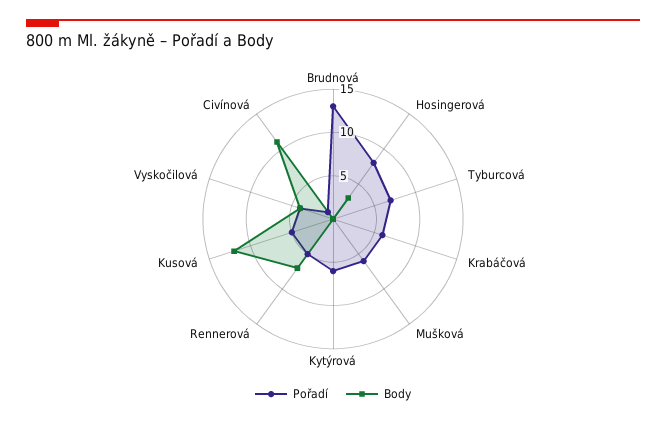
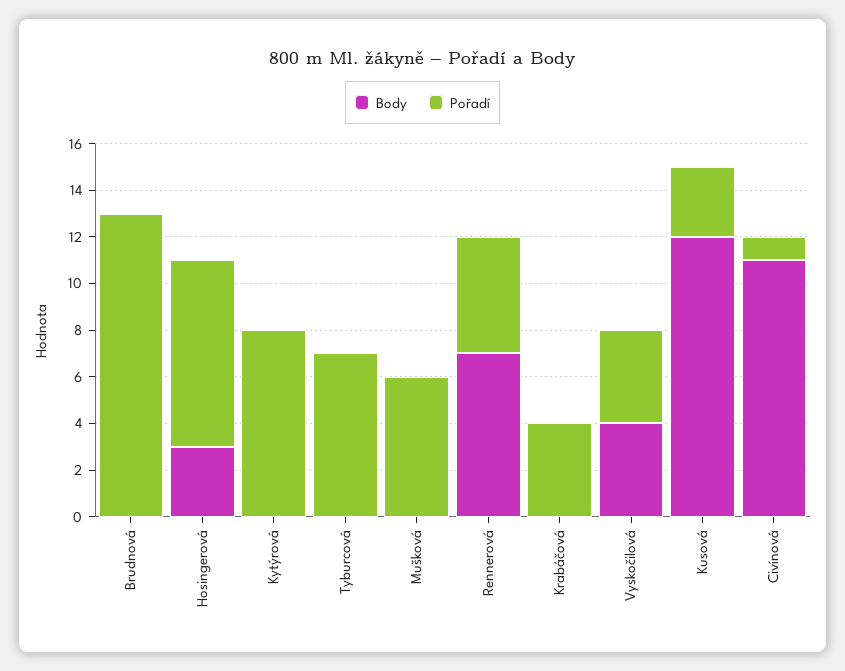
Pořadí, Krabáčová: 6 -> 4
Pořadí, Kytýrová: 6 -> 8
Pořadí, Kusová: 5 -> 3

